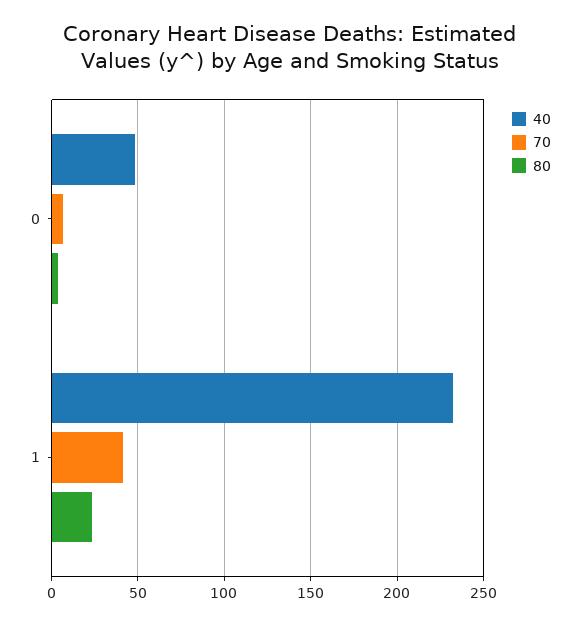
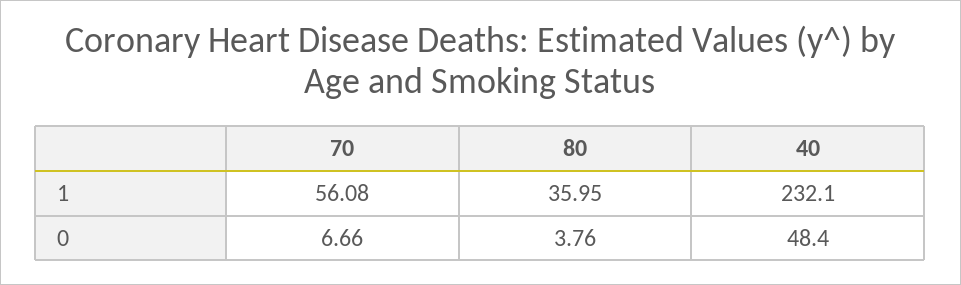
70, 1: 40 -> 56.08
80, 1: 25 -> 35.95

